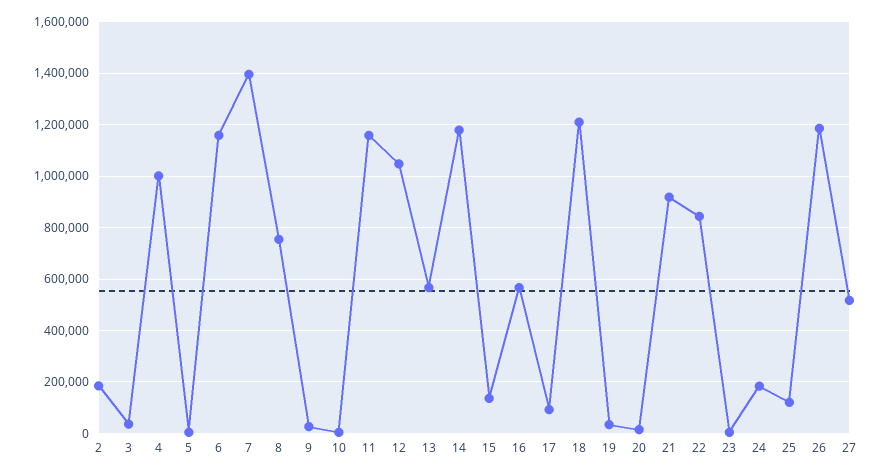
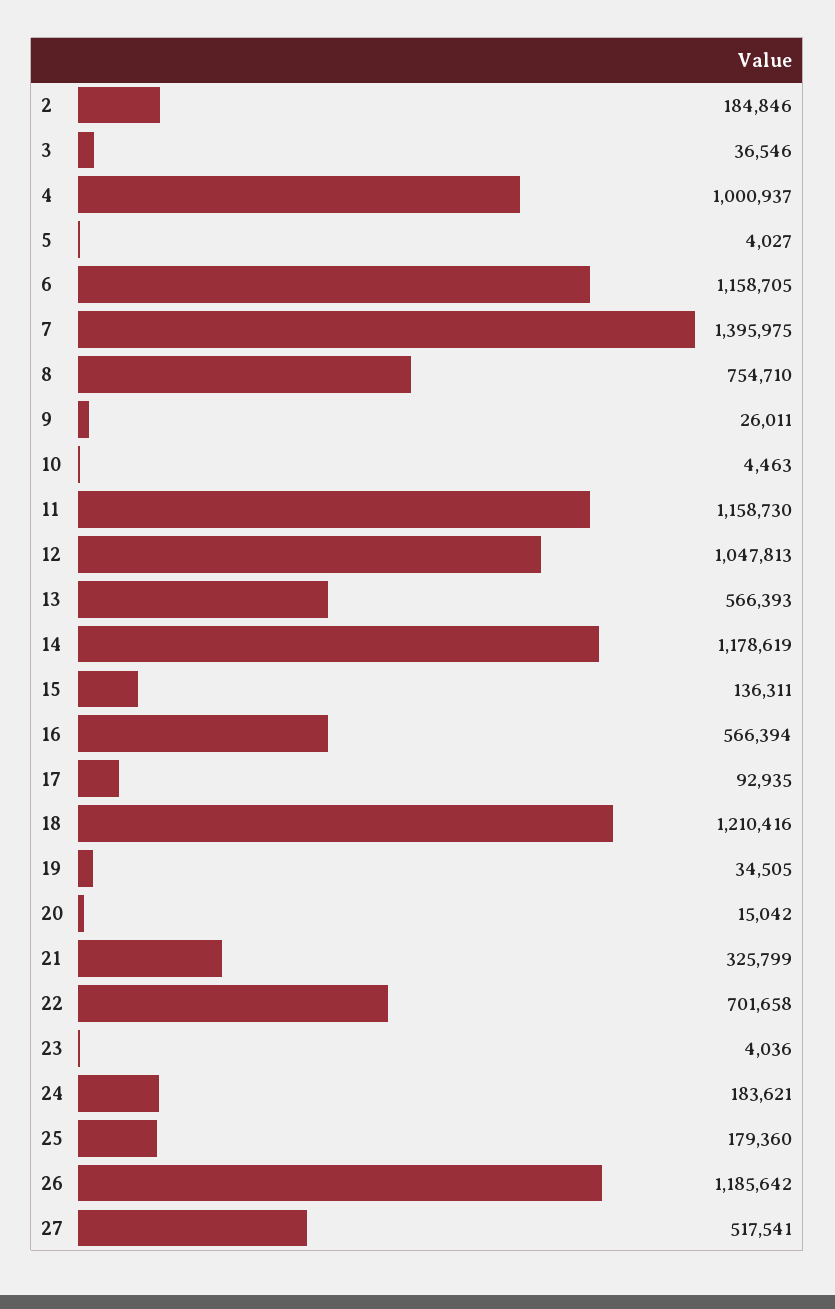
21: 925000 -> 325799
22: 850000 -> 701658
25: 125000 -> 179360

